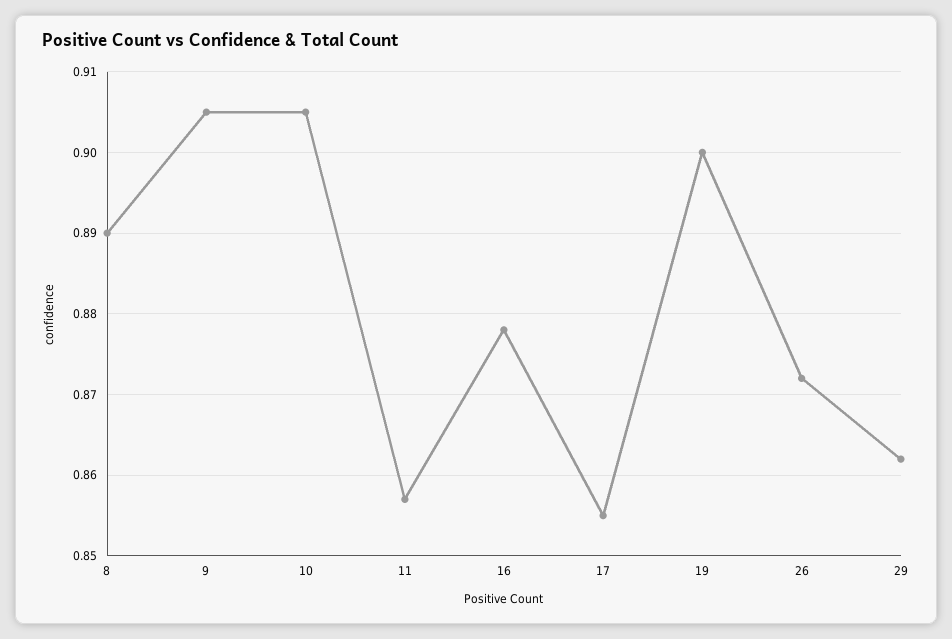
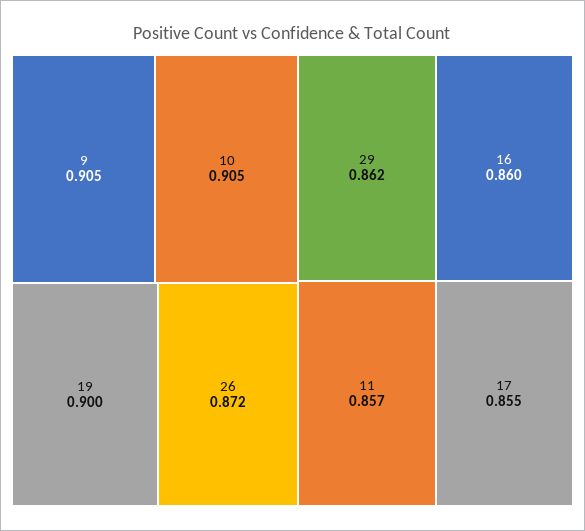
8: 0.89 -> none
16: 0.878 -> 0.86

